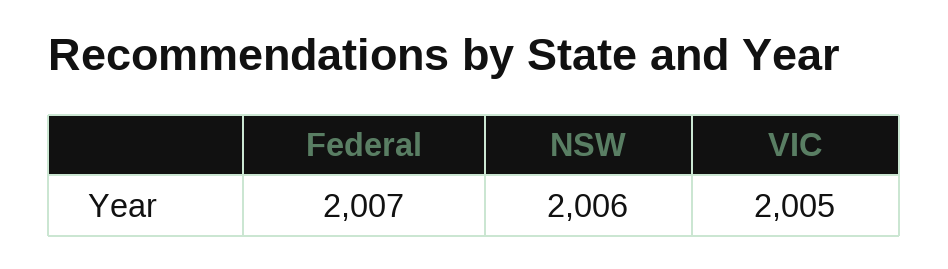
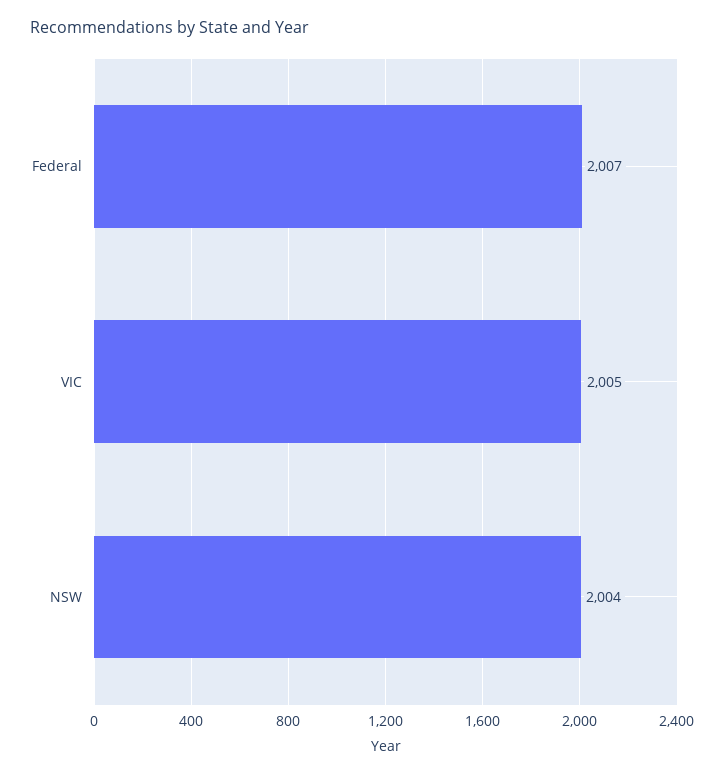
NSW: 2006 -> 2004

